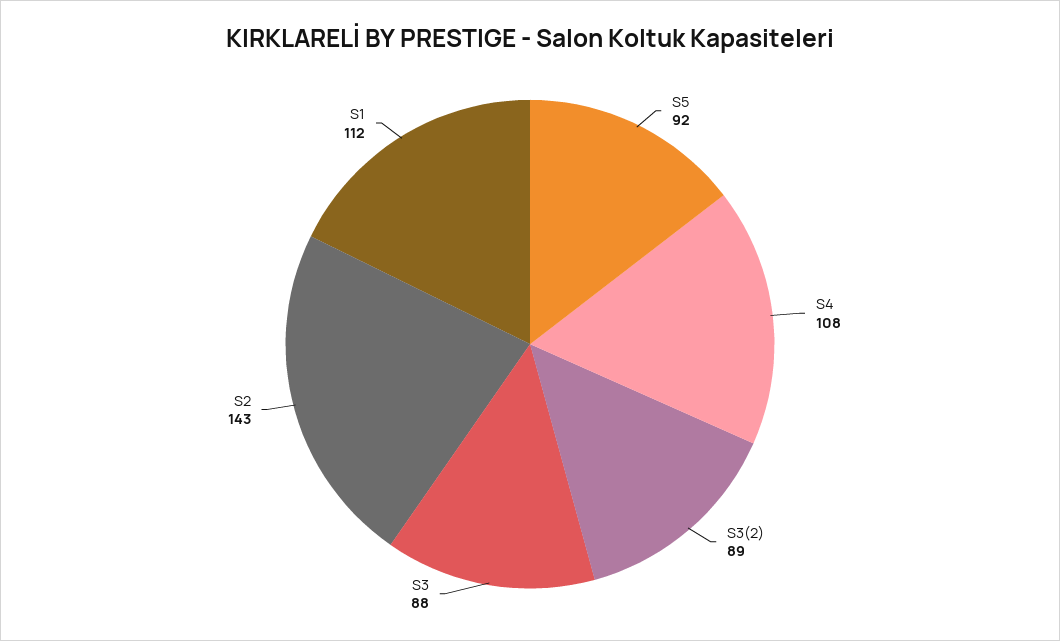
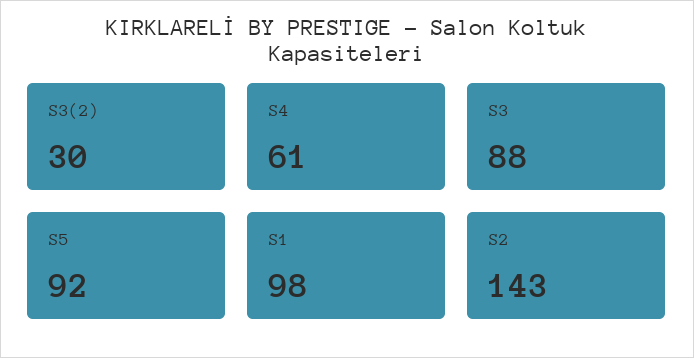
S4: 108 -> 61
S3(2): 89 -> 30
S1: 112 -> 98

